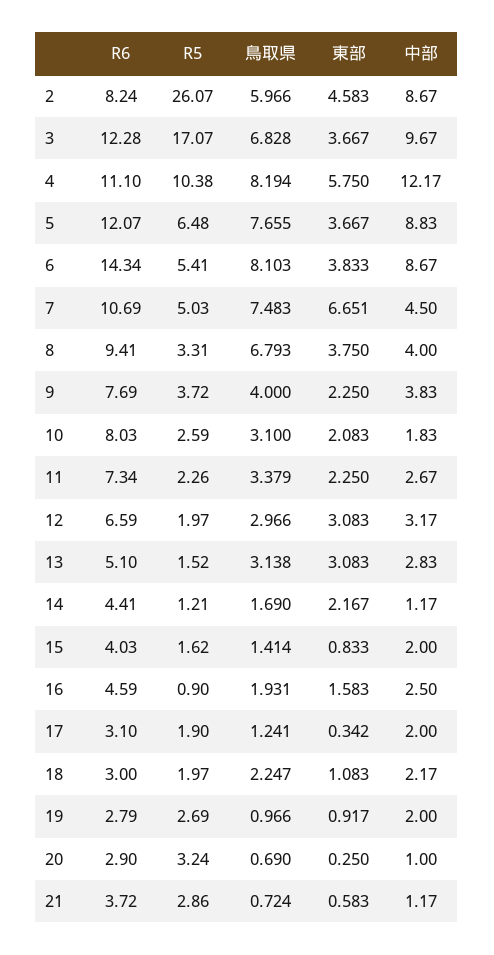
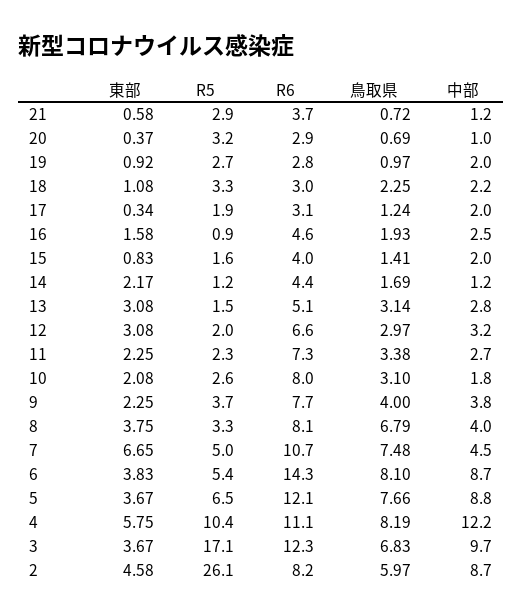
R6, 8: 9.41 -> 8.1
R5, 18: 1.97 -> 3.3
東部, 20: 0.25 -> 0.37

